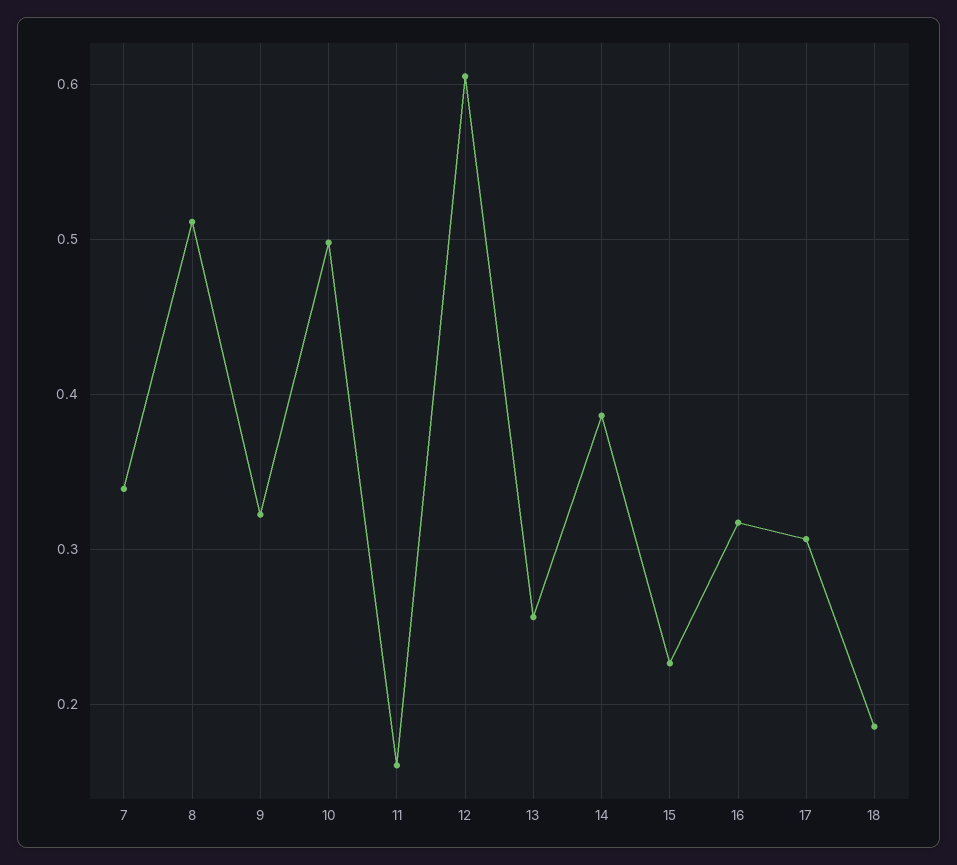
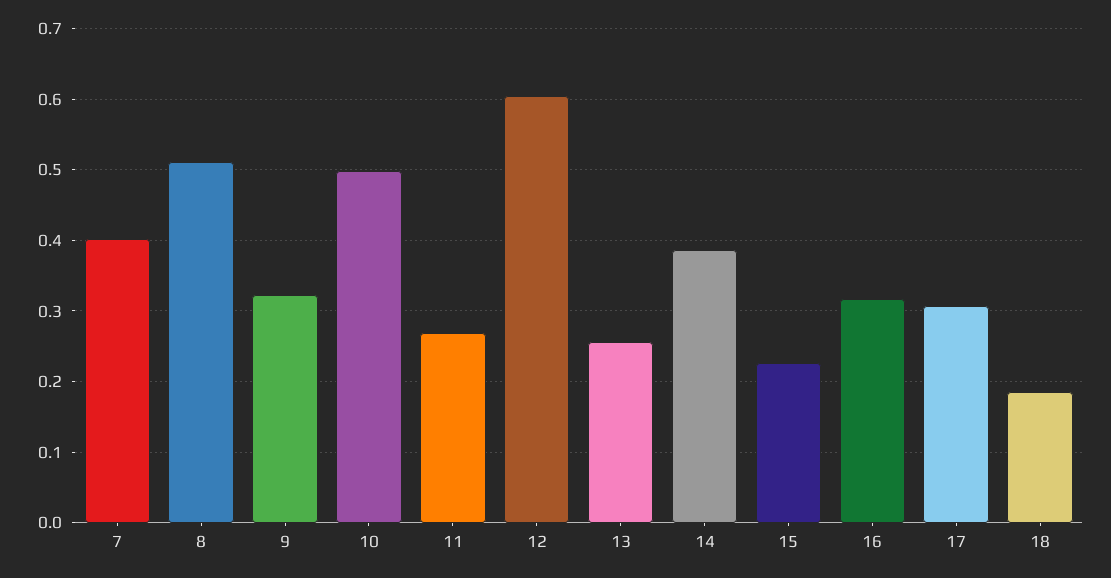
7: 0.34 -> 0.4
11: 0.16 -> 0.27

